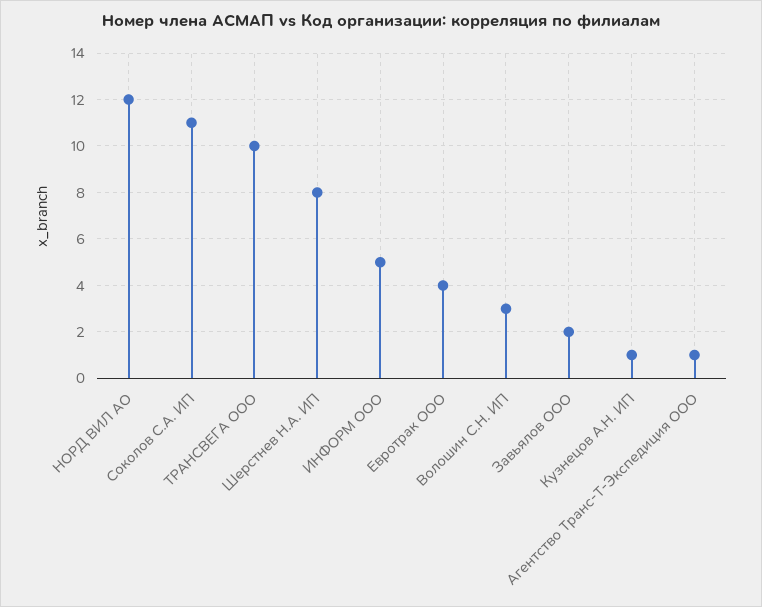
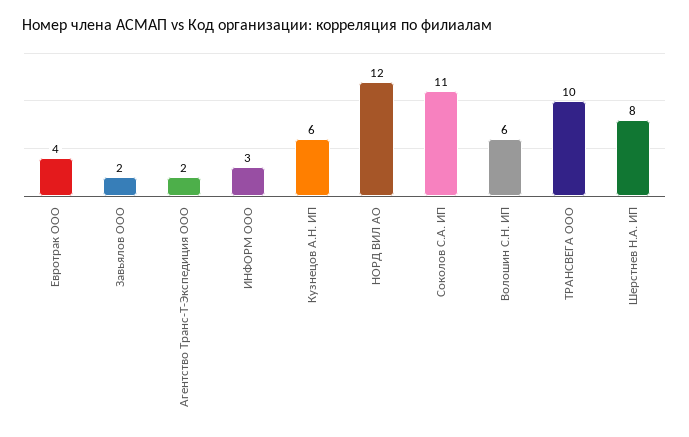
ИНФОРМ ООО: 5 -> 3
Волошин С.Н. ИП: 3 -> 6
Кузнецов А.Н. ИП: 1 -> 6
Агентство Транс-Т-Экспедиция ООО: 1 -> 2

